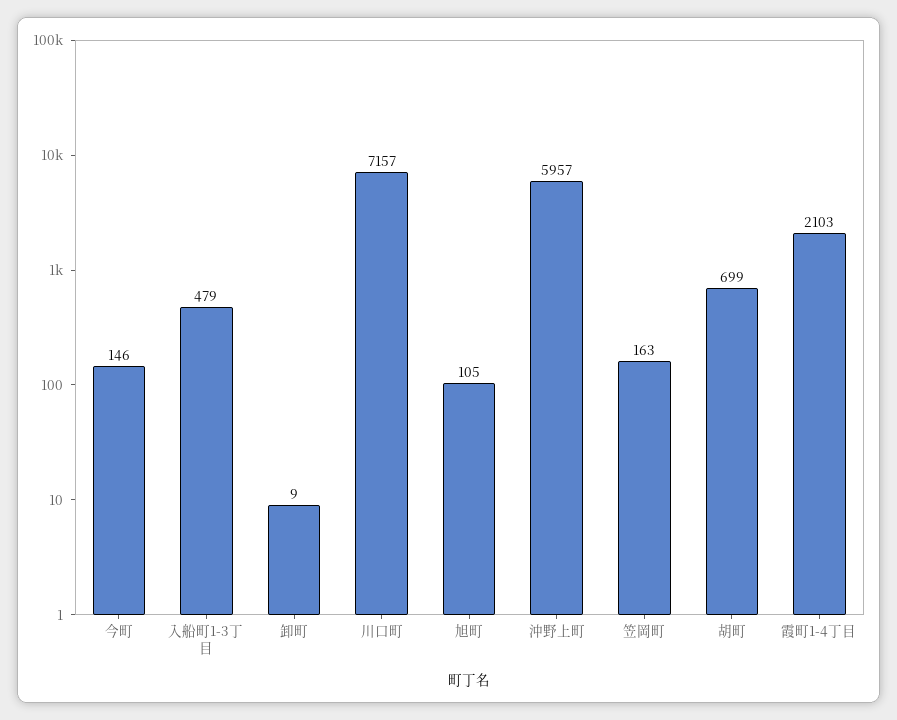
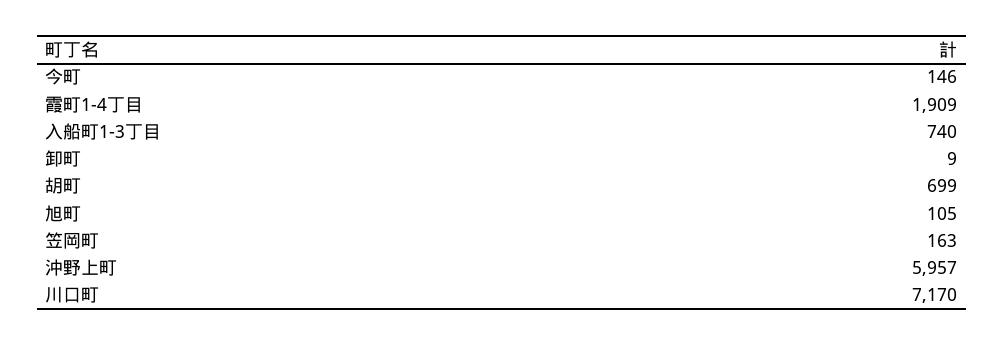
入船町1-3丁目: 479 -> 740
川口町: 7157 -> 7170
霞町1-4丁目: 2103 -> 1909

